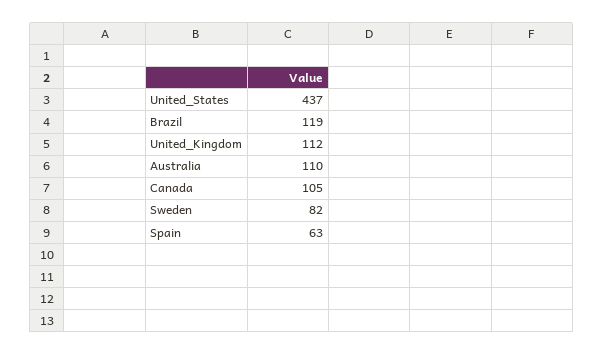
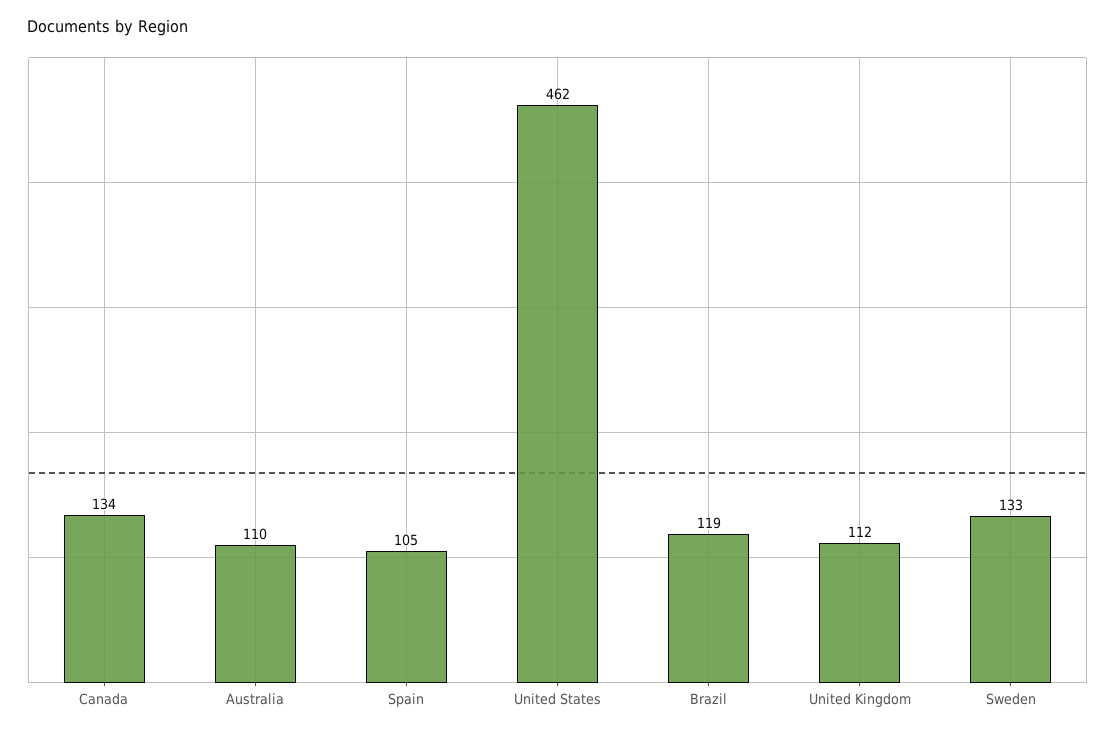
United_States: 437 -> 462
Canada: 105 -> 134
Sweden: 82 -> 133
Spain: 63 -> 105

